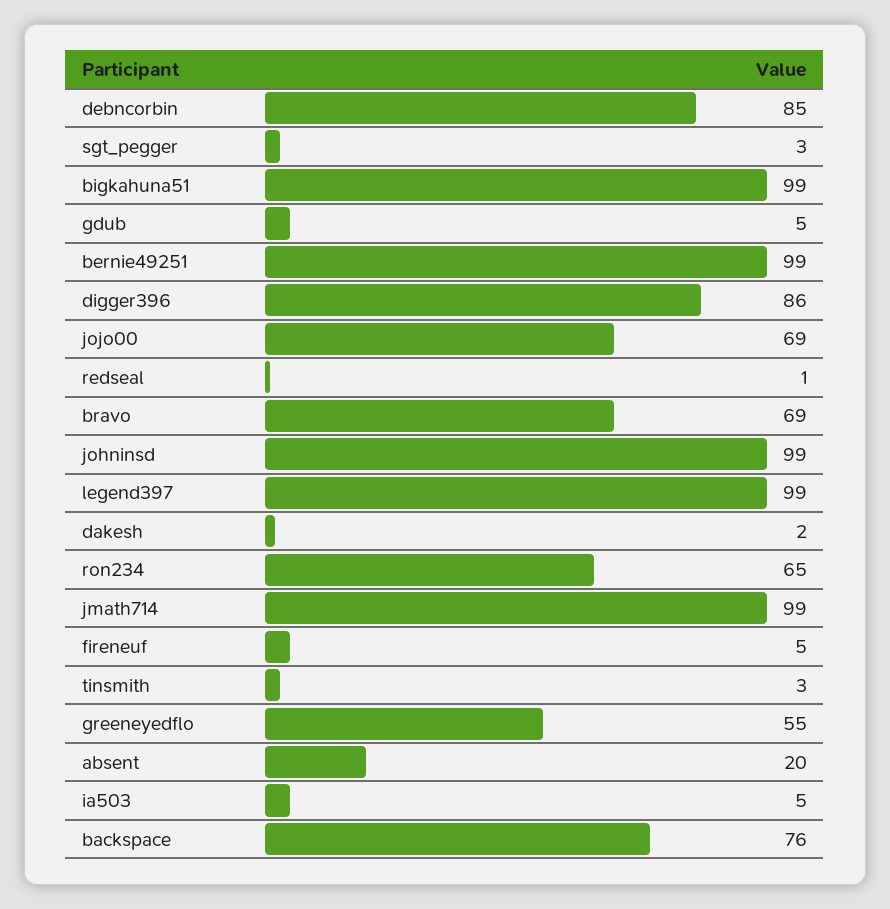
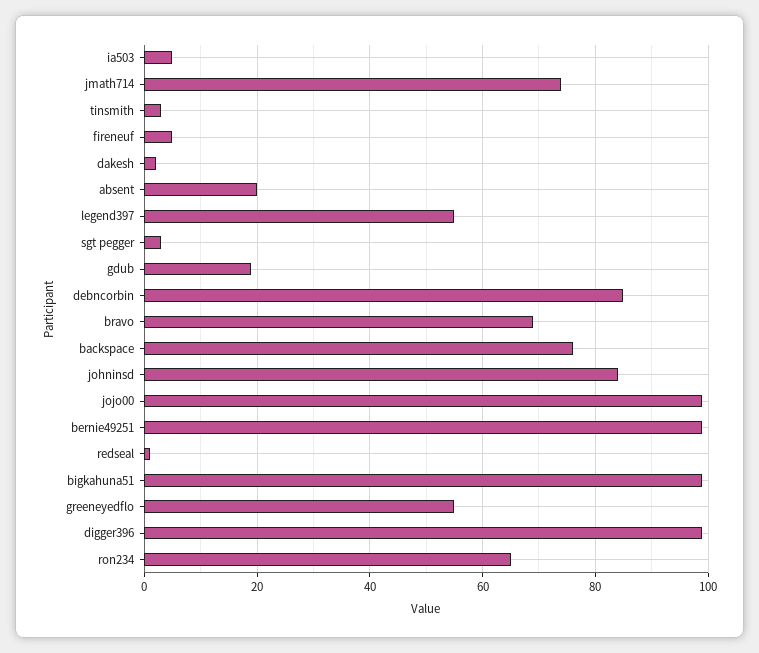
gdub: 5 -> 20
digger396: 86 -> 100
jojo00: 69 -> 100
johninsd: 99 -> 85
legend397: 99 -> 55
jmath714: 99 -> 75

